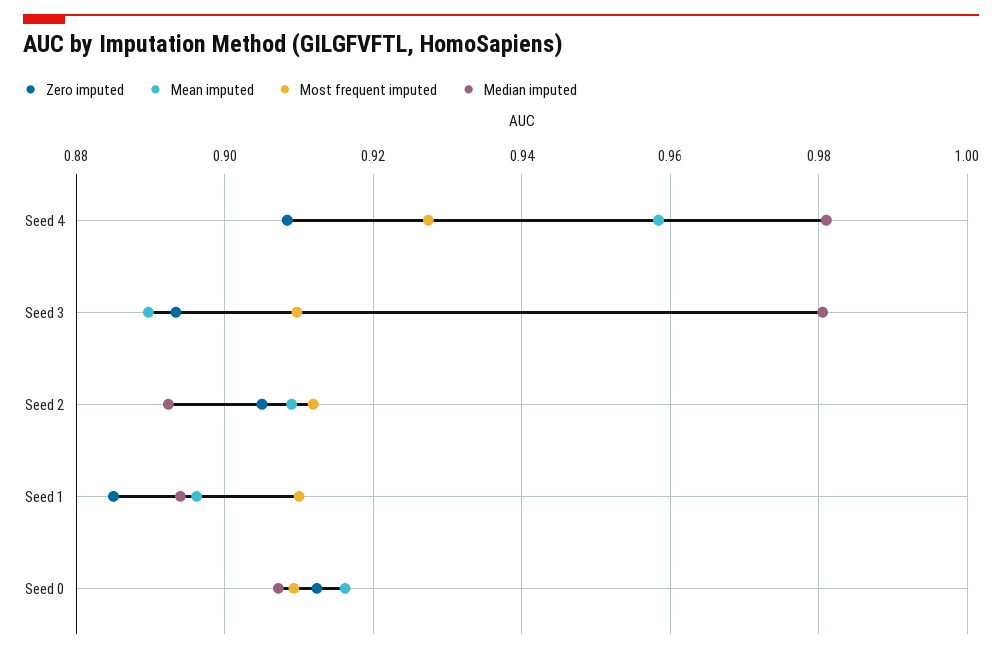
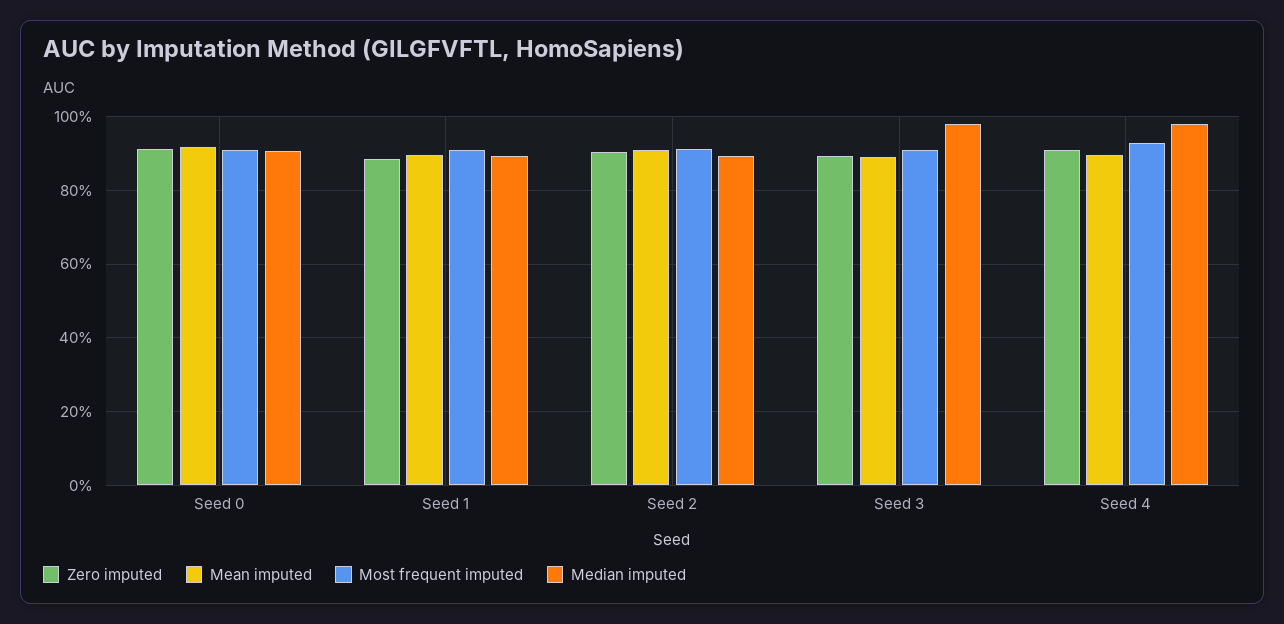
Mean imputed, Seed 4: 0.958 -> 0.9

